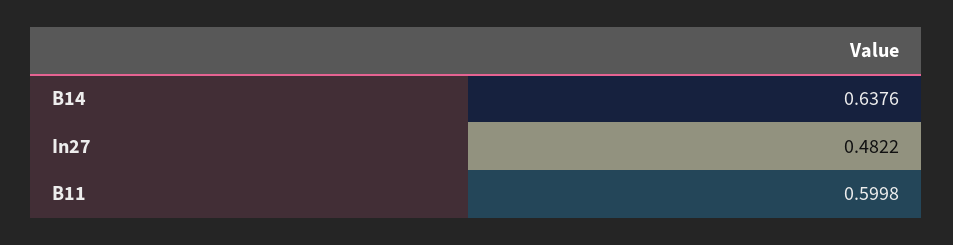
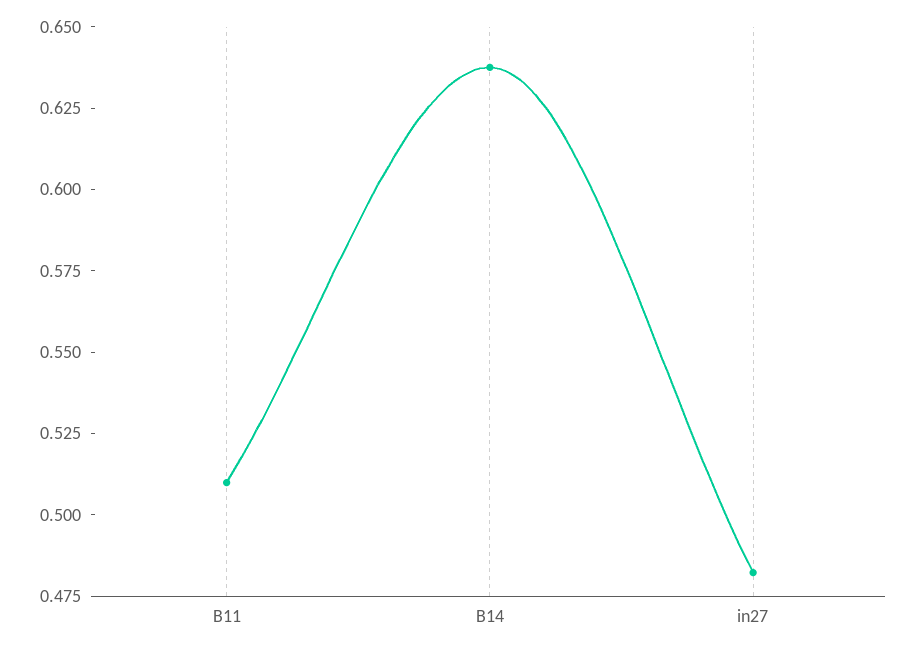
B11: 0.5998 -> 0.51

